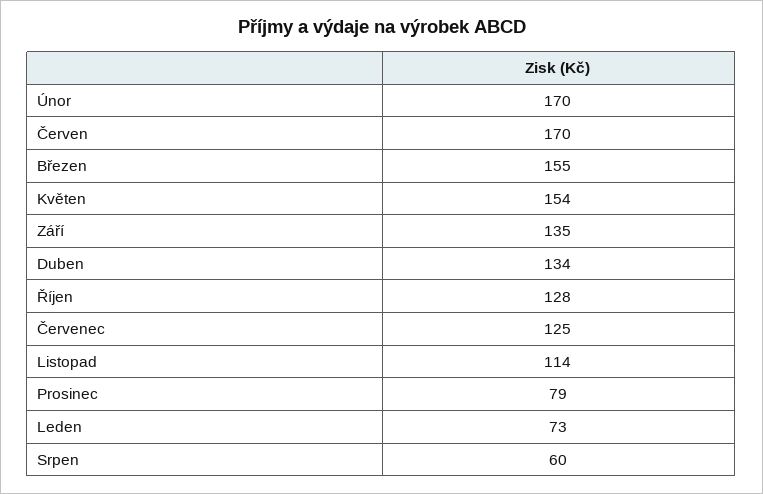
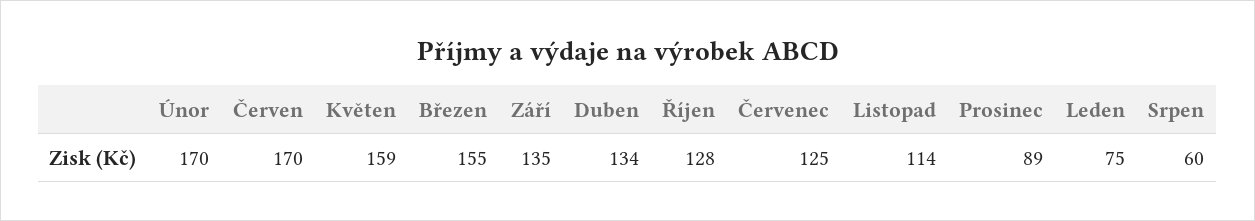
Květen: 154 -> 159
Prosinec: 79 -> 89
Leden: 73 -> 75

